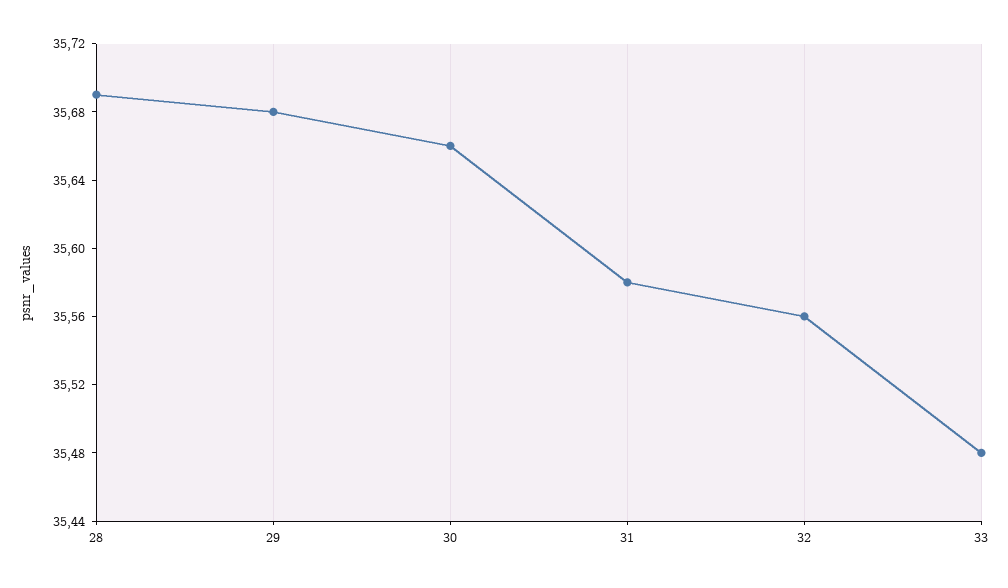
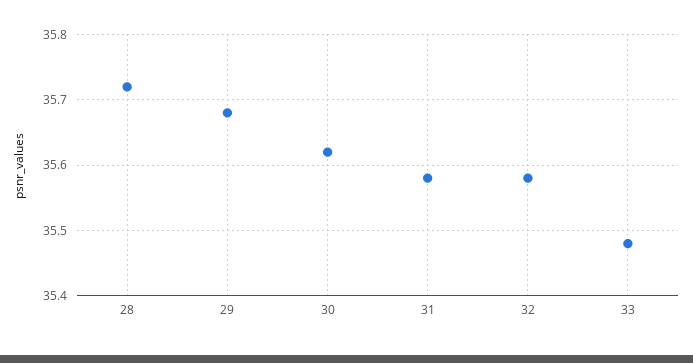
28: 35.69 -> 35.72
30: 35.66 -> 35.62
32: 35.56 -> 35.58

